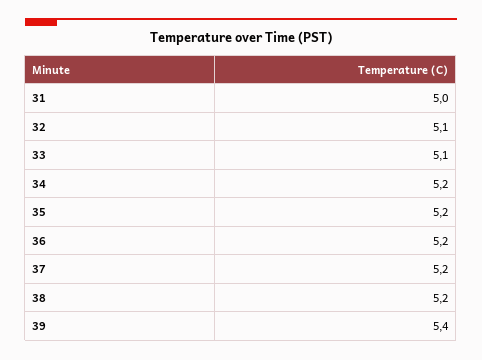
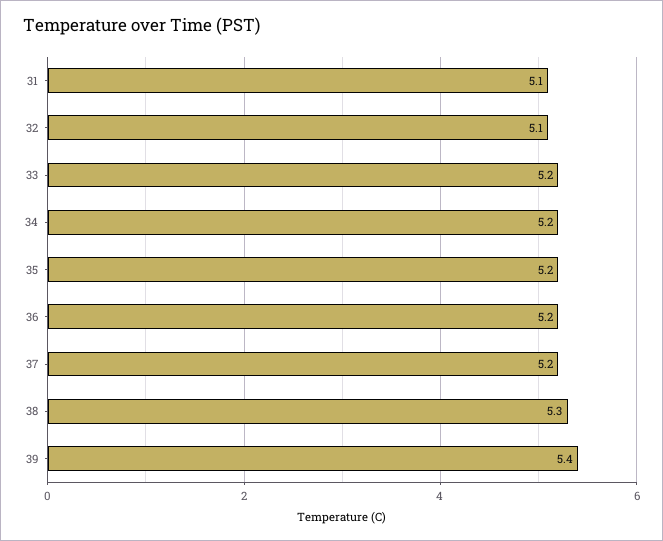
31: 5 -> 5.1
33: 5.1 -> 5.2
38: 5.2 -> 5.3

